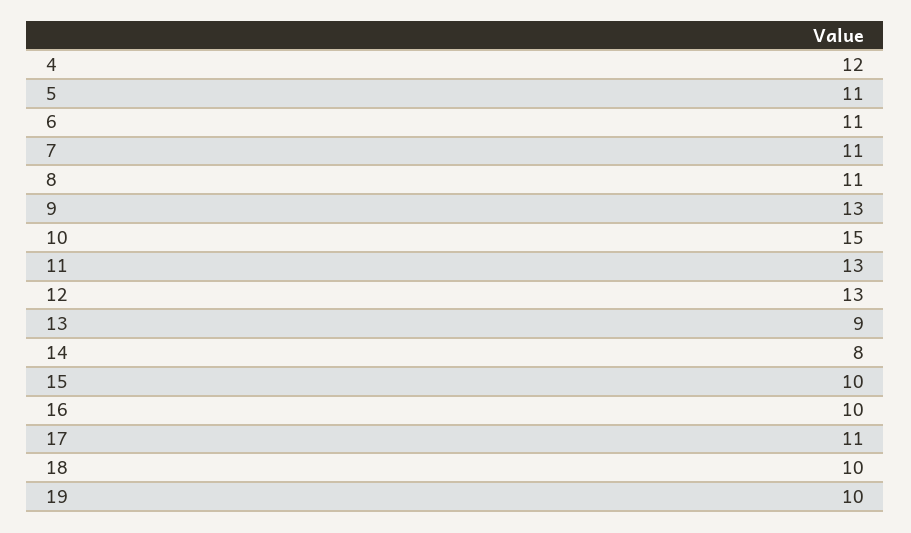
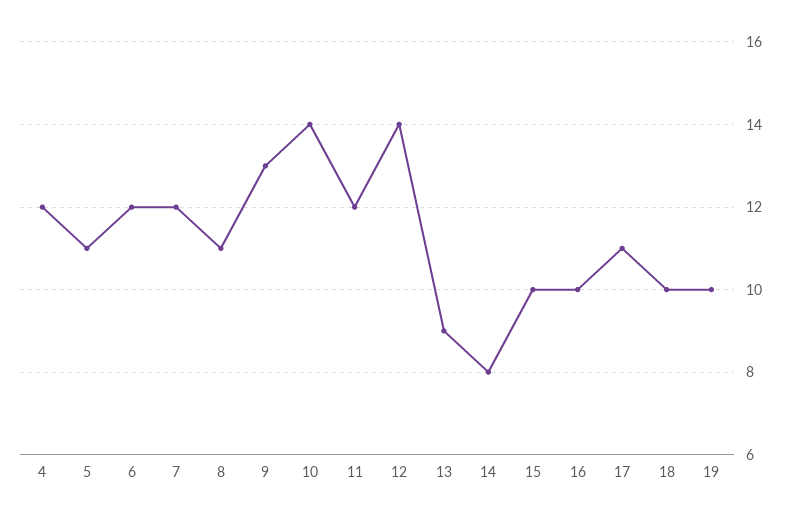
6: 11 -> 12
7: 11 -> 12
10: 15 -> 14
11: 13 -> 12
12: 13 -> 14

